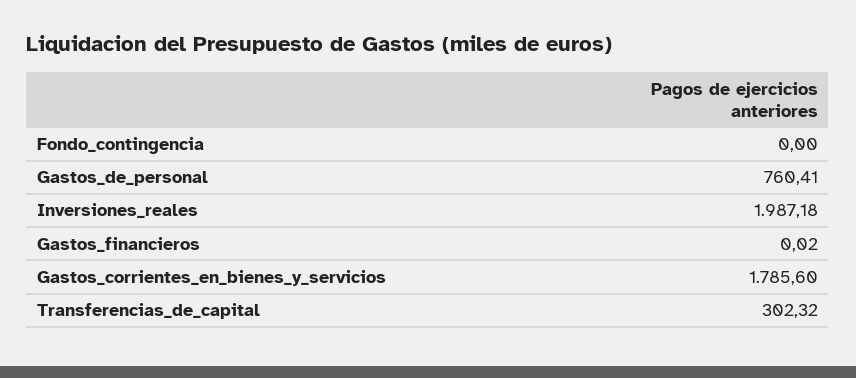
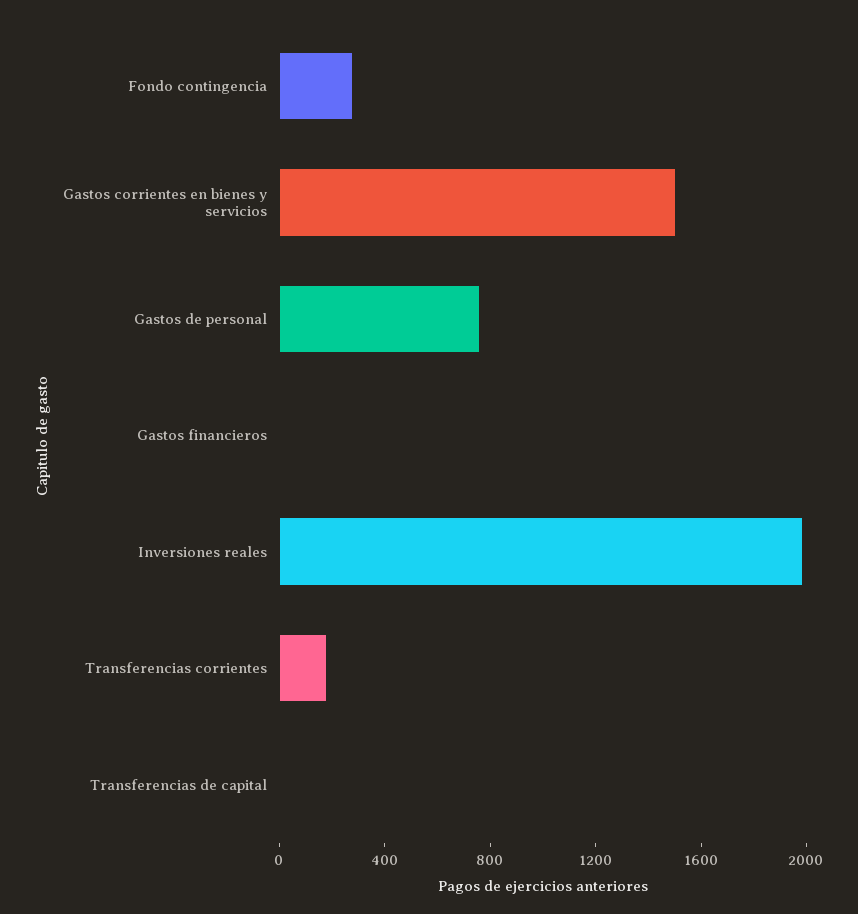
Fondo_contingencia: 0 -> 300
Gastos_corrientes_en_bienes_y_servicios: 1785.6 -> 1500
Transferencias_de_capital: 302.32 -> 0
Transferencias corrientes: none -> 200

